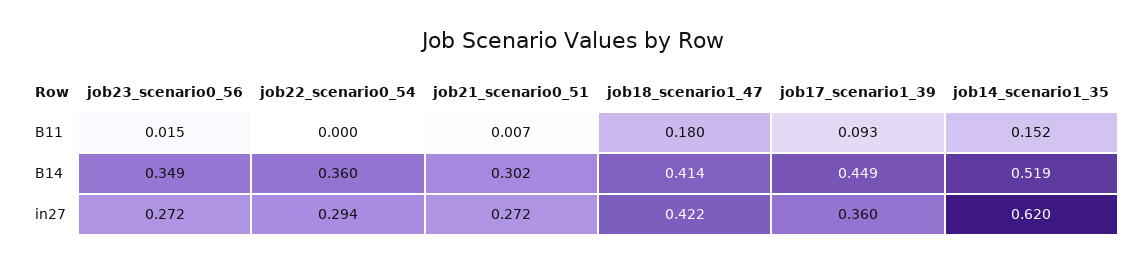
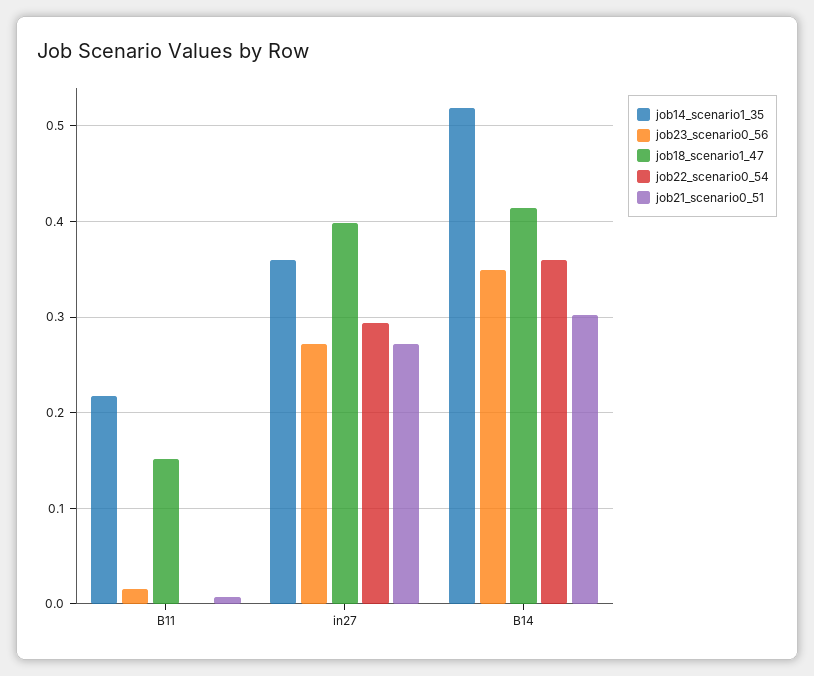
job18_scenario1_47, B11: 0.18 -> 0.15
job17_scenario1_39, B11: 0.093 -> none
job14_scenario1_35, B11: 0.152 -> 0.22
job17_scenario1_39, B14: 0.449 -> none
job18_scenario1_47, in27: 0.422 -> 0.4
job17_scenario1_39, in27: 0.36 -> none
job14_scenario1_35, in27: 0.62 -> 0.36

